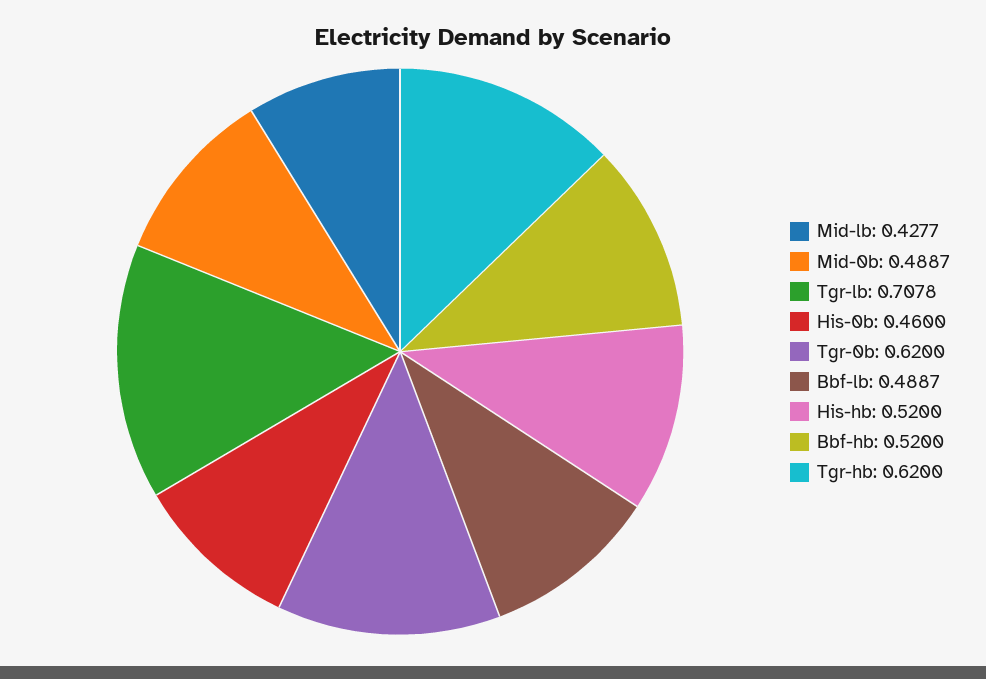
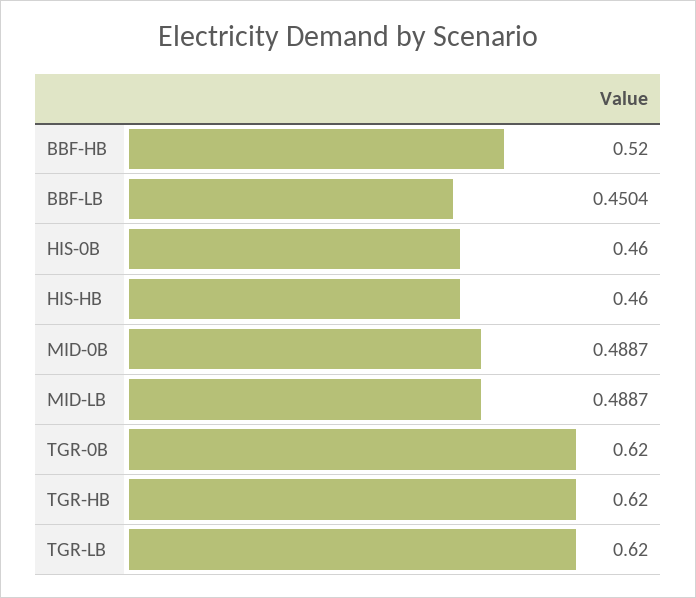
Mid-lb: 0.4277 -> 0.4887
Tgr-lb: 0.7078 -> 0.62
Bbf-lb: 0.4887 -> 0.4504
His-hb: 0.52 -> 0.46

